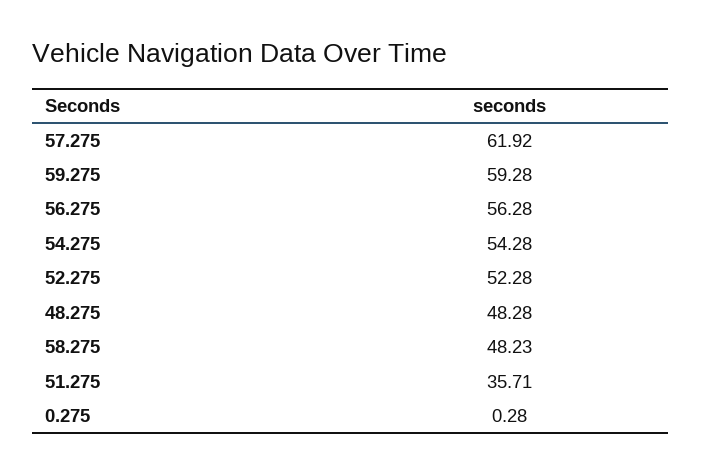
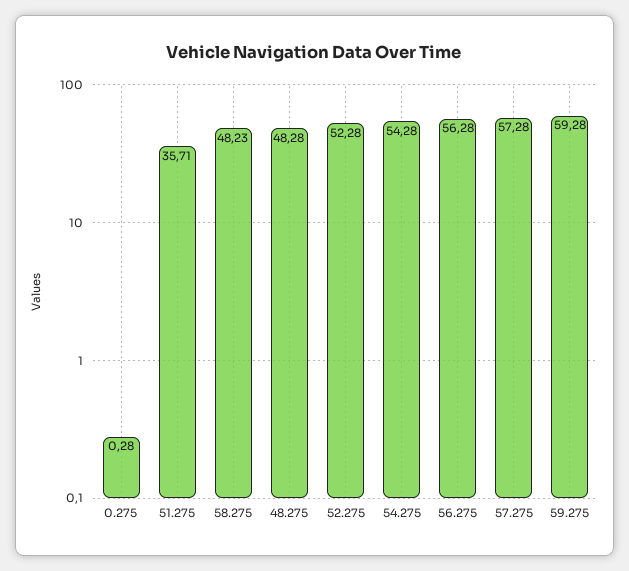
57.275: 61.92 -> 57.28

